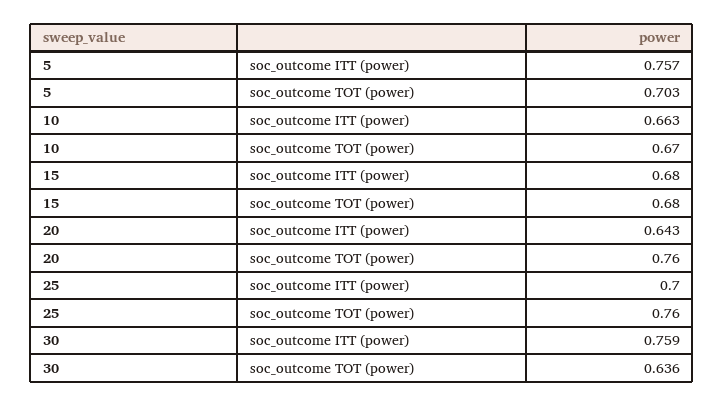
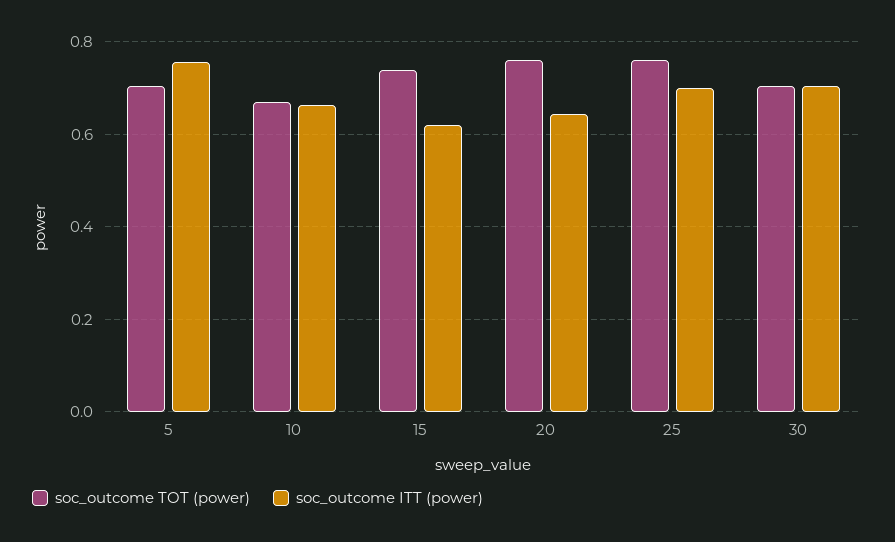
soc_outcome ITT (power), 15: 0.68 -> 0.62
soc_outcome TOT (power), 15: 0.68 -> 0.74
soc_outcome ITT (power), 30: 0.759 -> 0.7
soc_outcome TOT (power), 30: 0.636 -> 0.7

